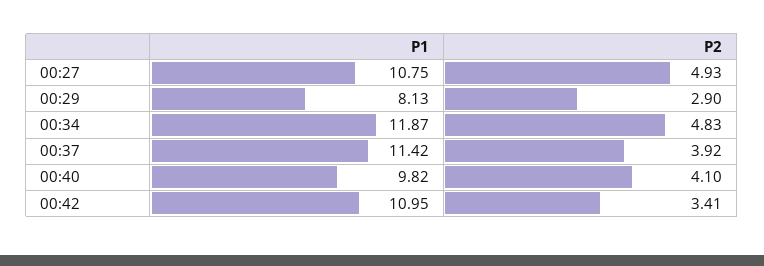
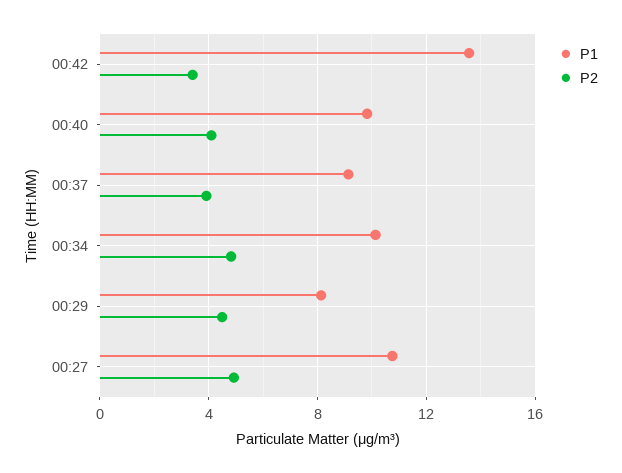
P2, 00:29: 2.9 -> 4.5
P1, 00:34: 11.87 -> 10
P1, 00:37: 11.42 -> 9
P1, 00:42: 10.95 -> 13.5

